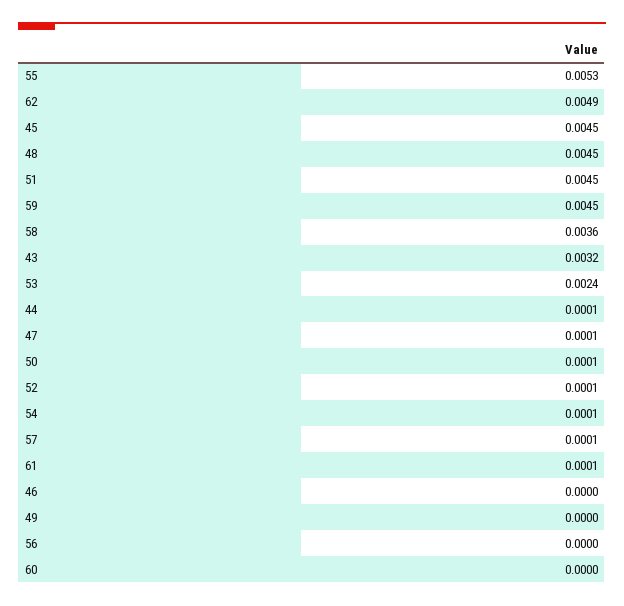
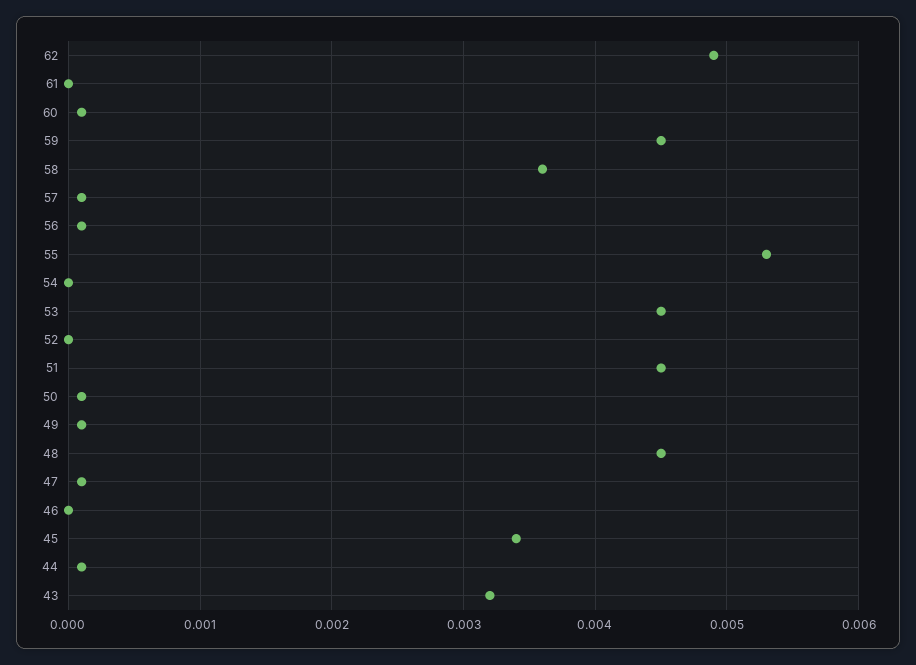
45: 0.0045 -> 0.0034
53: 0.0024 -> 0.0045
52: 0.0001 -> 0
54: 0.0001 -> 0
61: 0.0001 -> 0
49: 0 -> 0.0001
56: 0 -> 0.0001
60: 0 -> 0.0001

